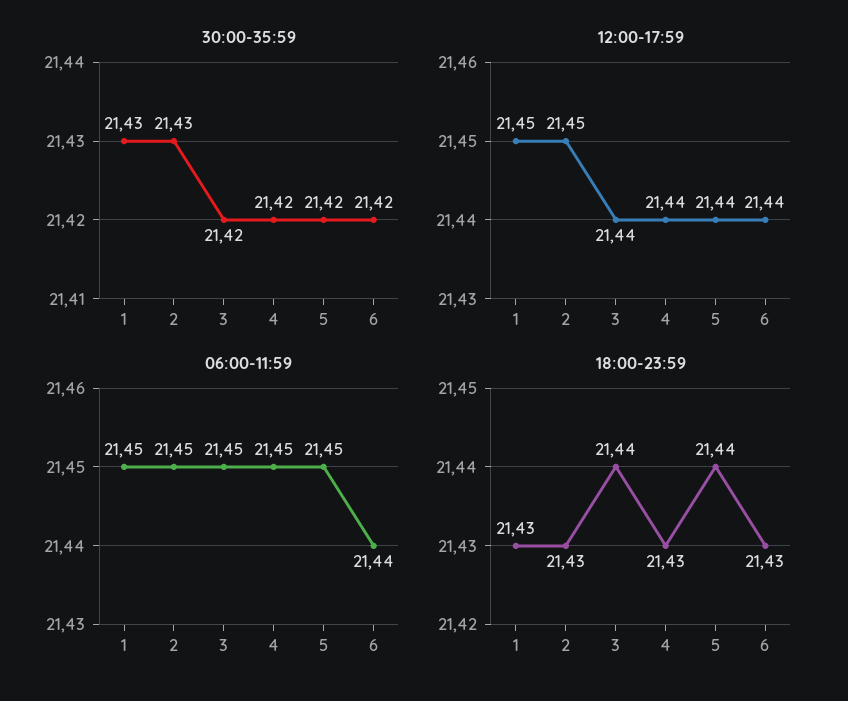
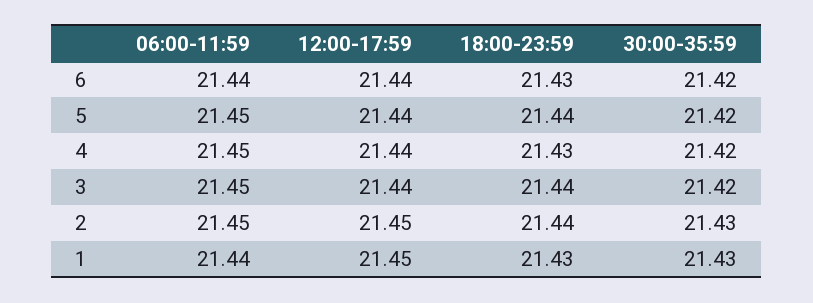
06:00-11:59, 1: 21.45 -> 21.44
18:00-23:59, 2: 21.43 -> 21.44

